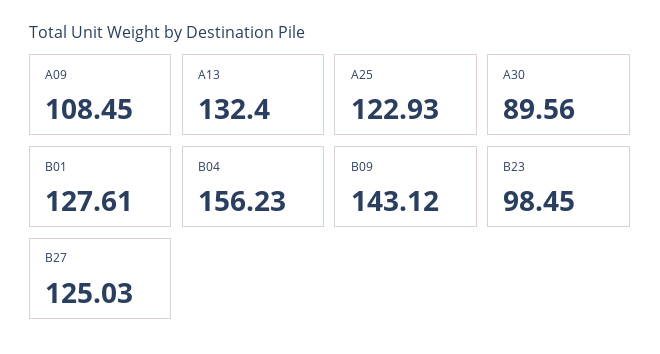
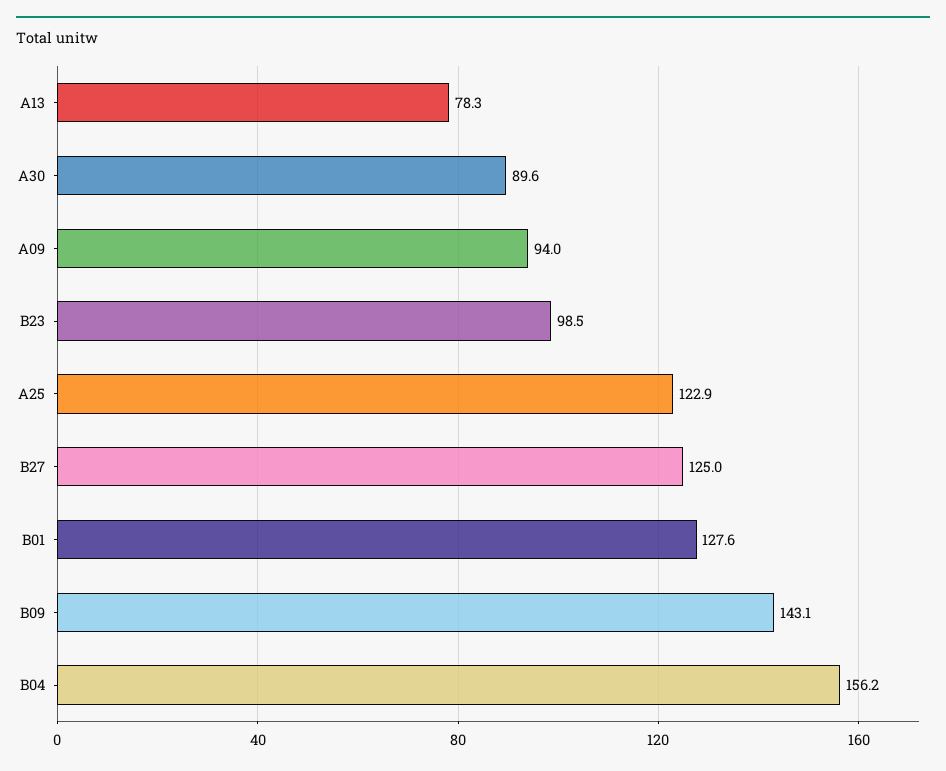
A09: 108.45 -> 94
A13: 132.4 -> 78.3

